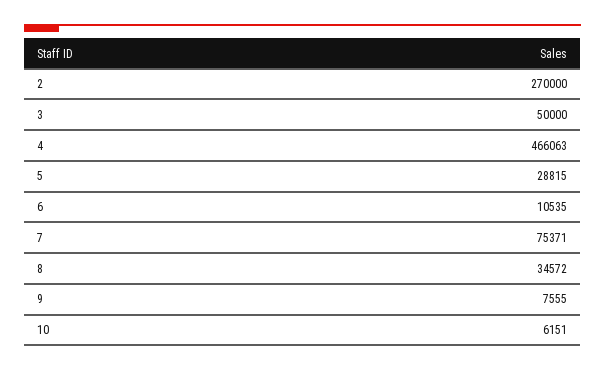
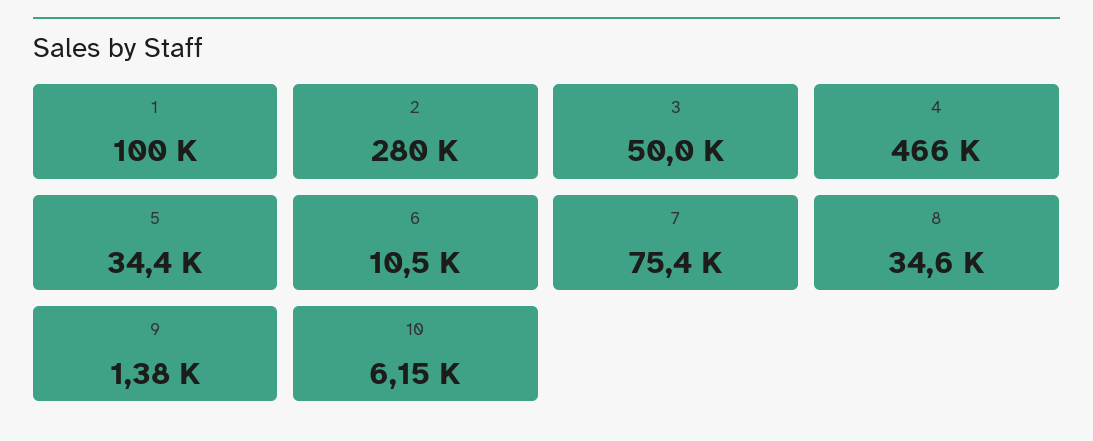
2: 270000 -> 280000
5: 28815 -> 34400
9: 7555 -> 1380
1: none -> 100000

